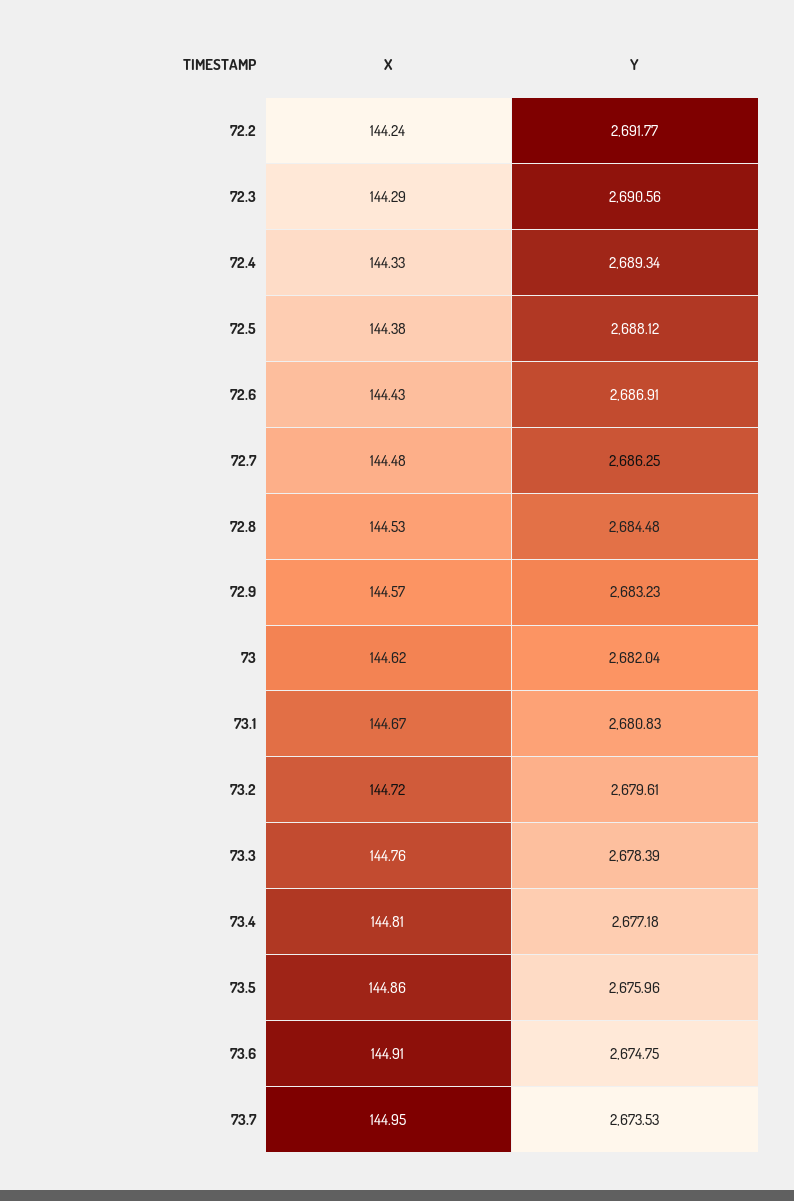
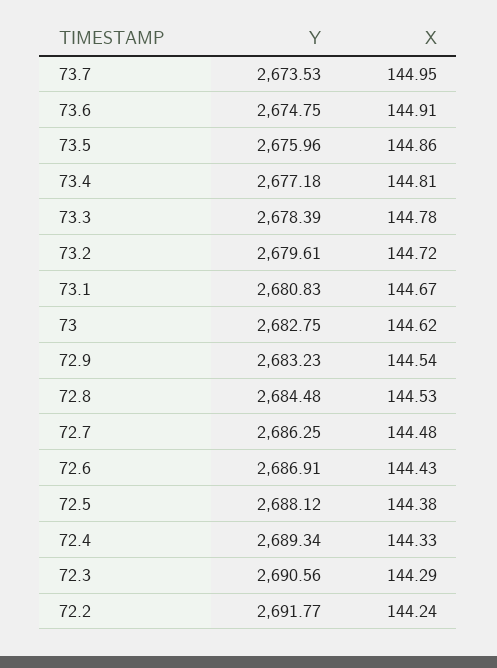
X, 72.9: 144.57 -> 144.54
Y, 73: 2682.04 -> 2682.75
X, 73.3: 144.76 -> 144.78

